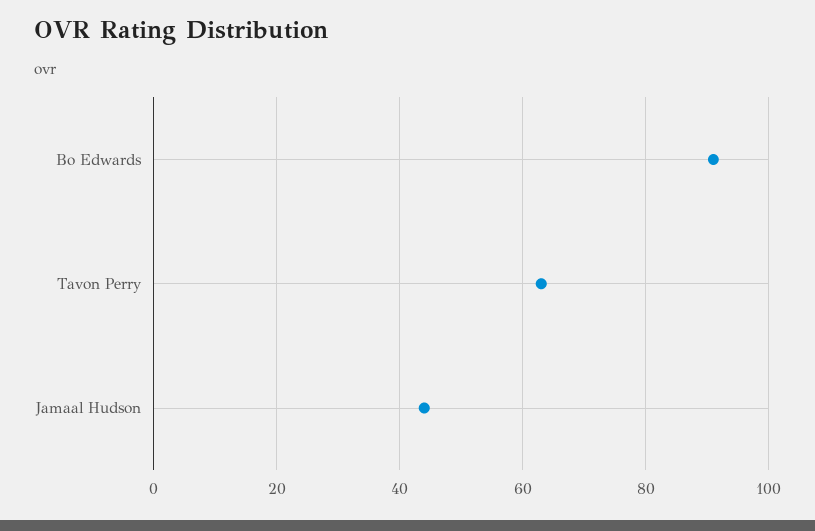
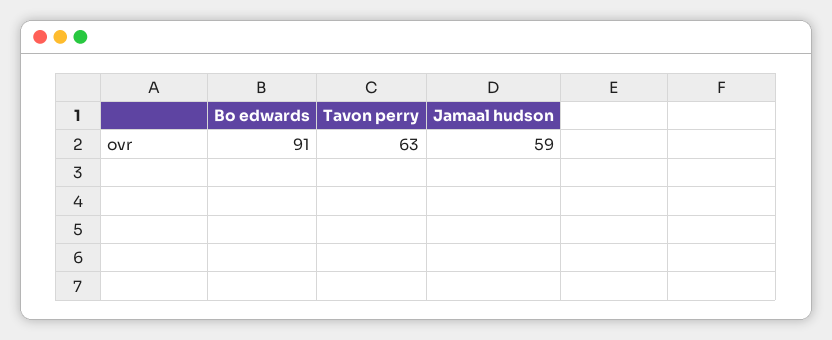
Jamaal Hudson: 45 -> 59

